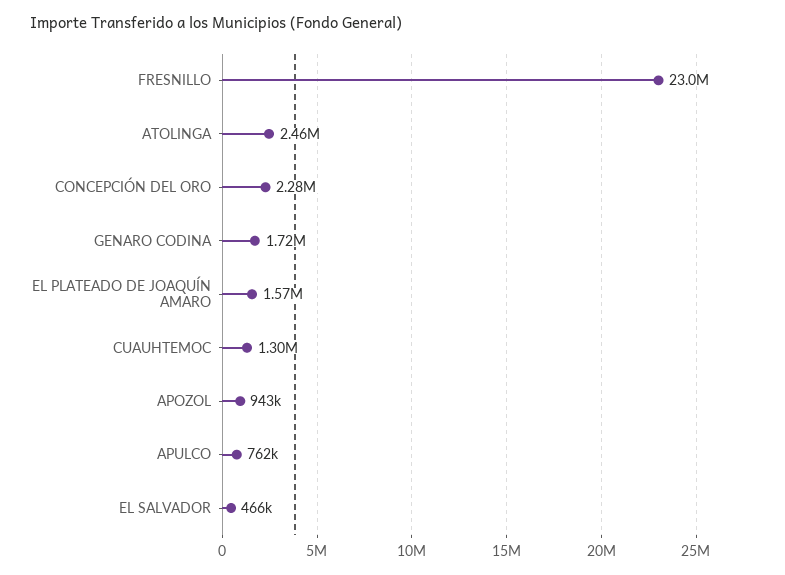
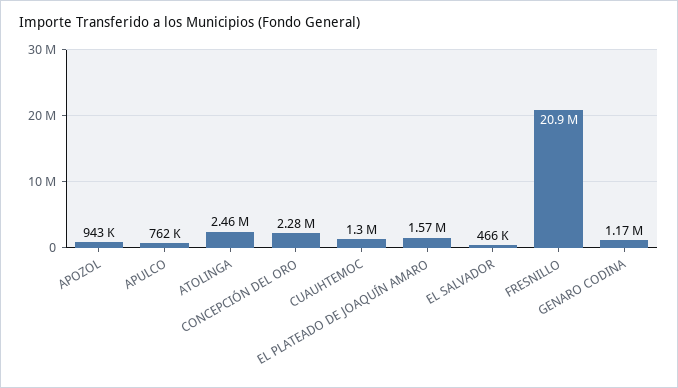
FRESNILLO: 23000000 -> 20900000
GENARO CODINA: 1720000 -> 1170000

